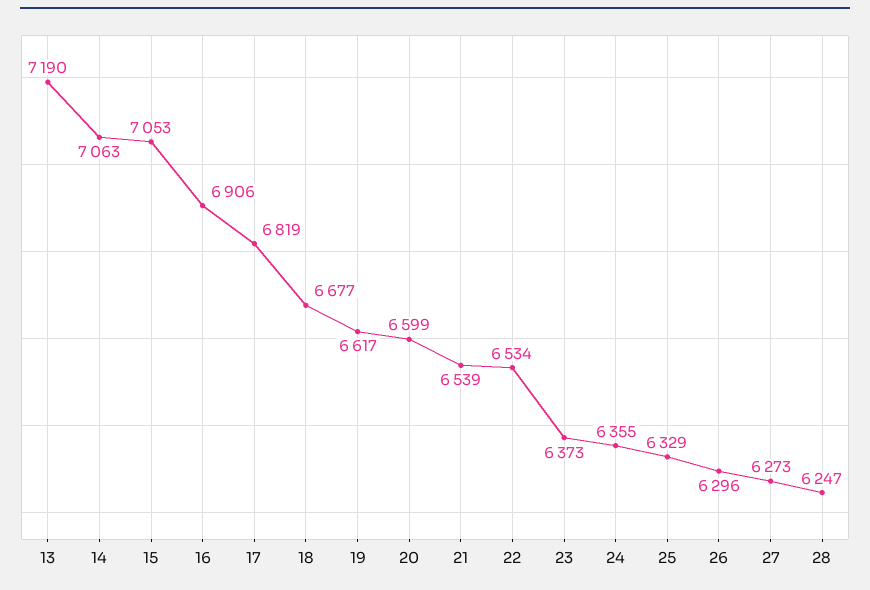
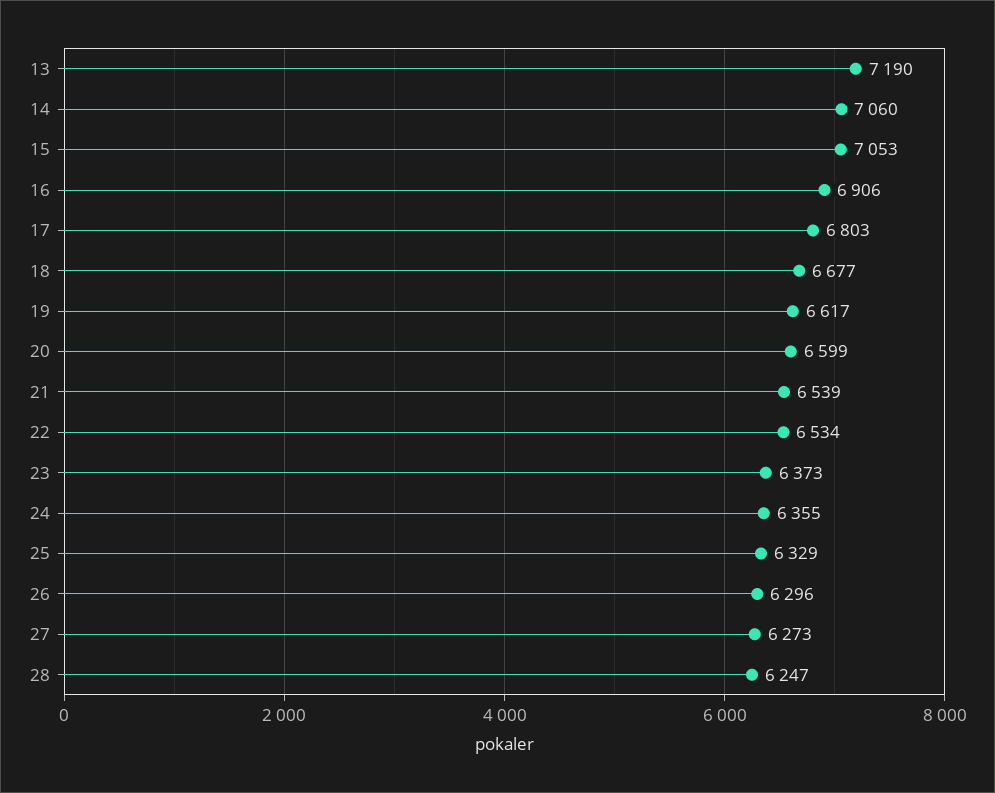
14: 7063 -> 7060
17: 6819 -> 6803

